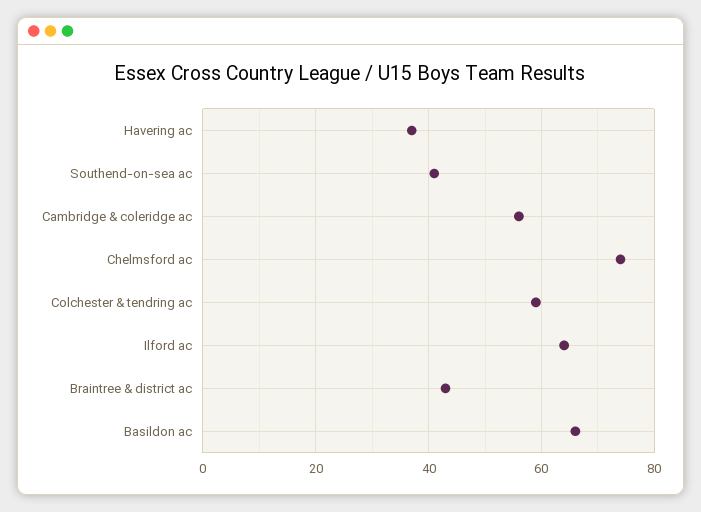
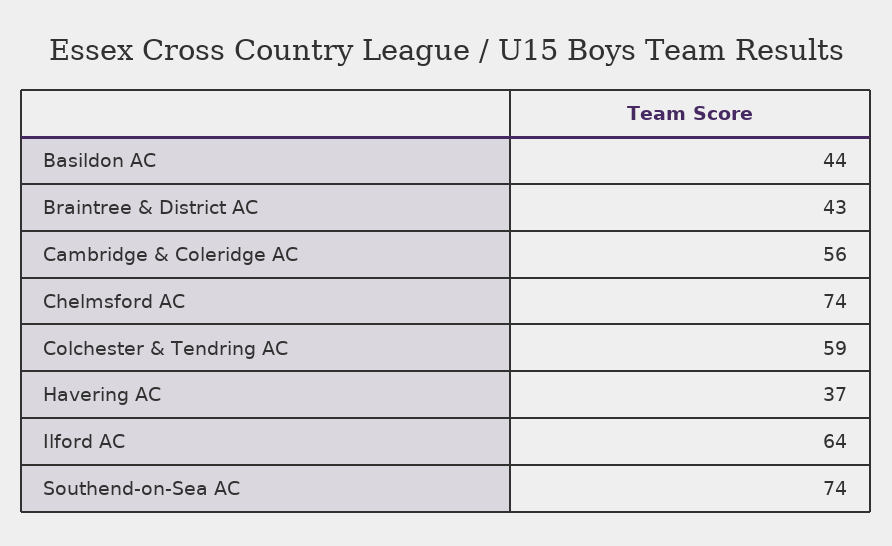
Southend-on-sea ac: 40 -> 74
Basildon ac: 65 -> 44

